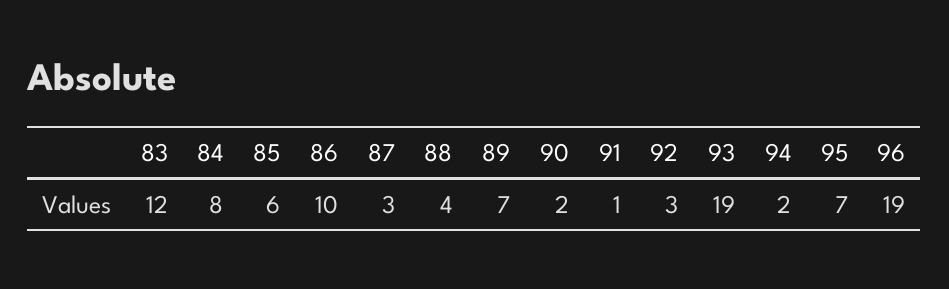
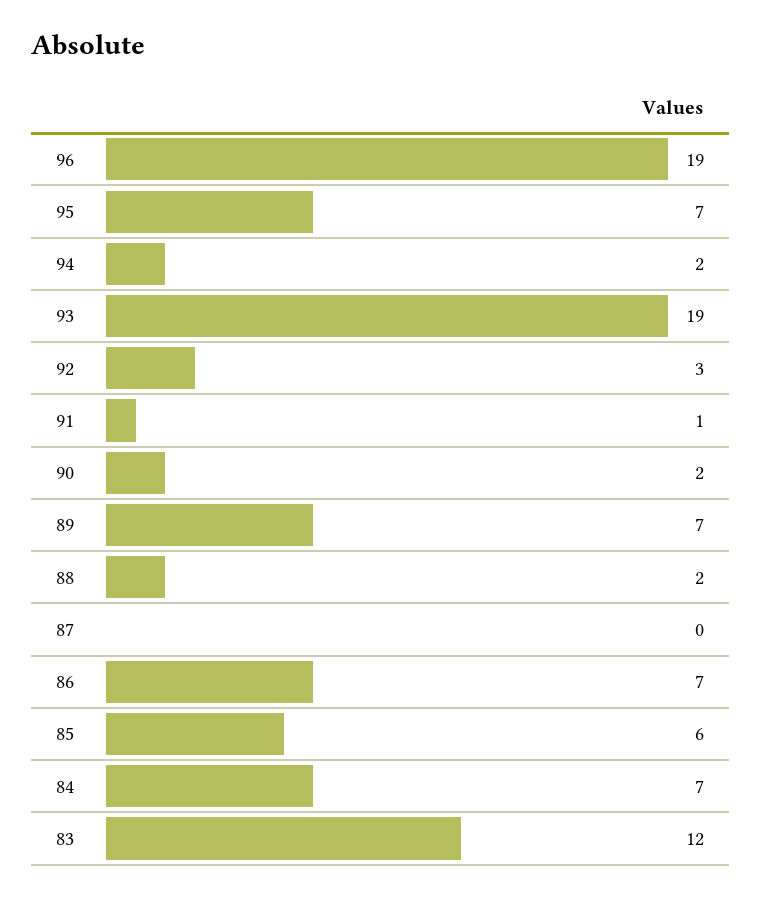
84: 8 -> 7
86: 10 -> 7
87: 3 -> 0
88: 4 -> 2

